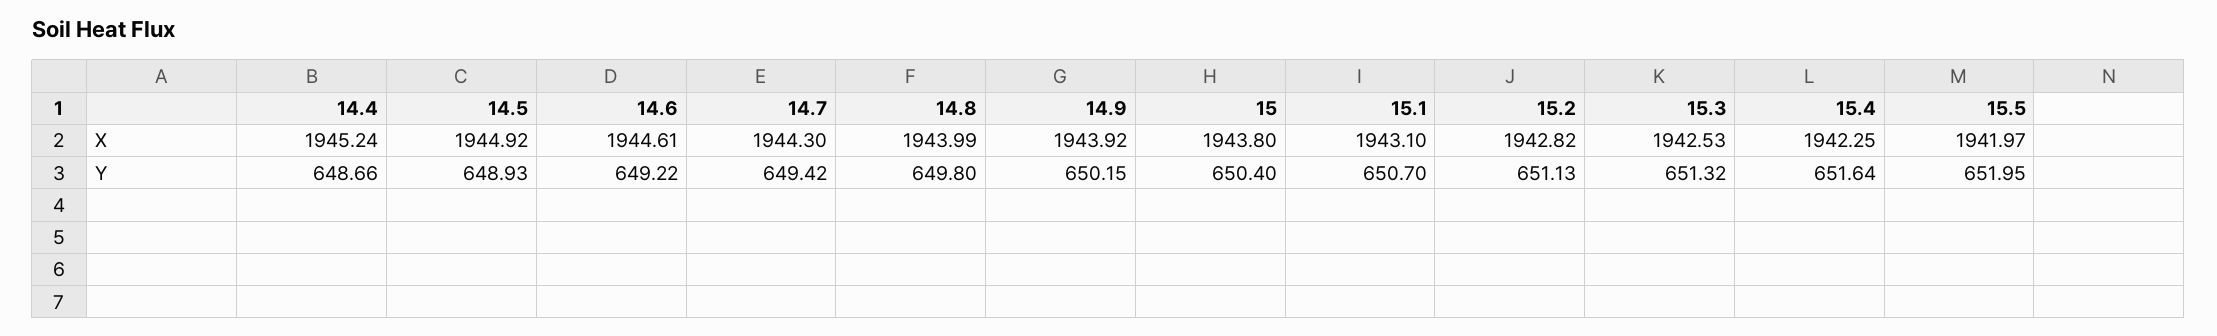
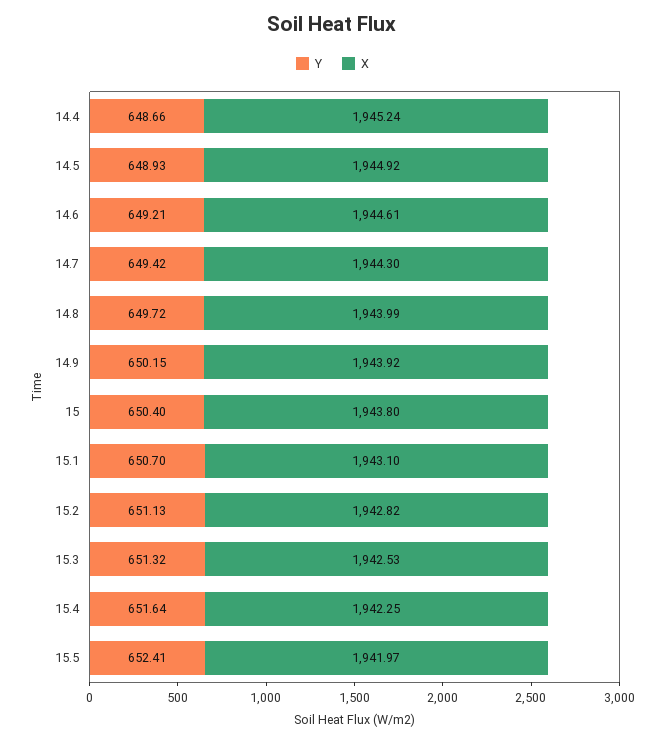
Y, 14.6: 649.22 -> 649.21
Y, 14.8: 649.8 -> 649.72
Y, 15.5: 651.95 -> 652.41

